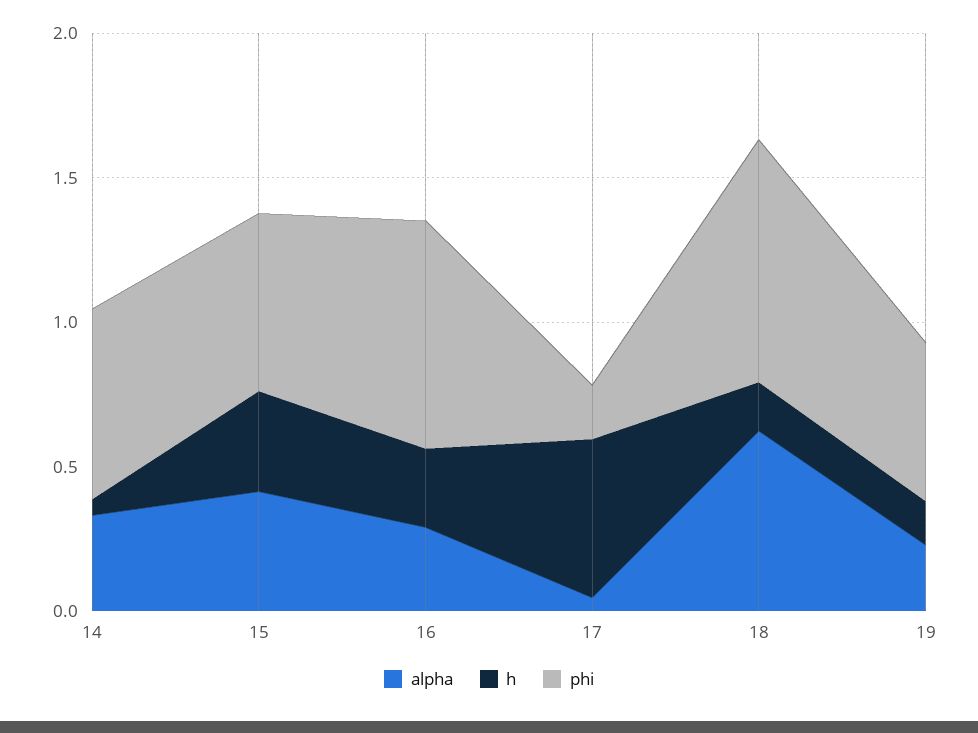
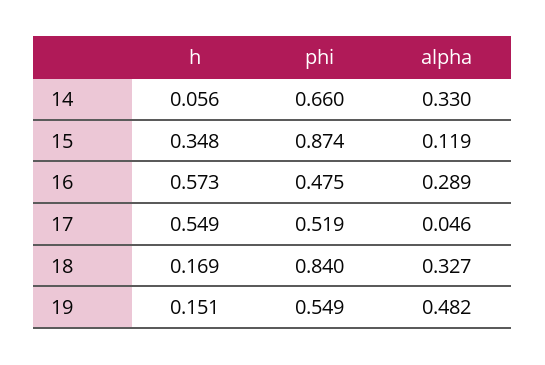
alpha, 15: 0.4 -> 0.119
phi, 15: 0.6 -> 0.874
h, 16: 0.3 -> 0.573
phi, 16: 0.8 -> 0.475
phi, 17: 0.2 -> 0.519
alpha, 18: 0.6 -> 0.327
alpha, 19: 0.2 -> 0.482

